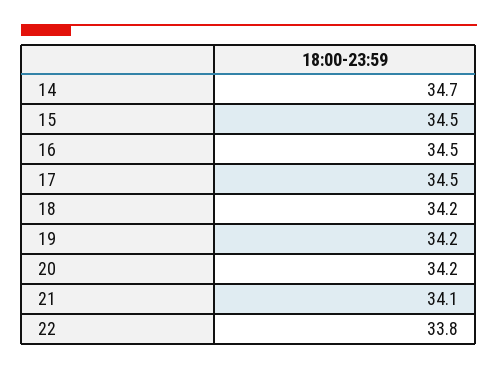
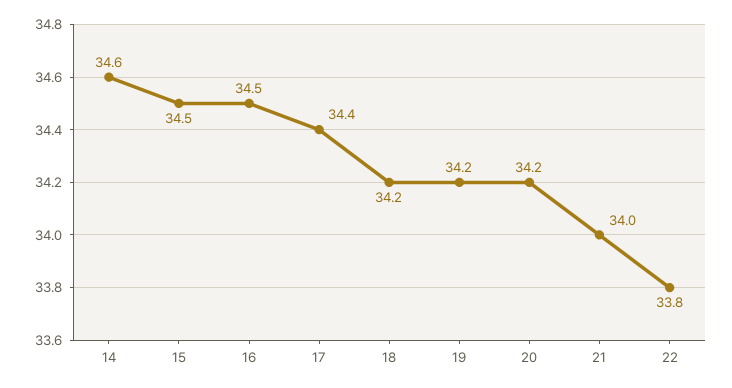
14: 34.7 -> 34.6
17: 34.5 -> 34.4
21: 34.1 -> 34

